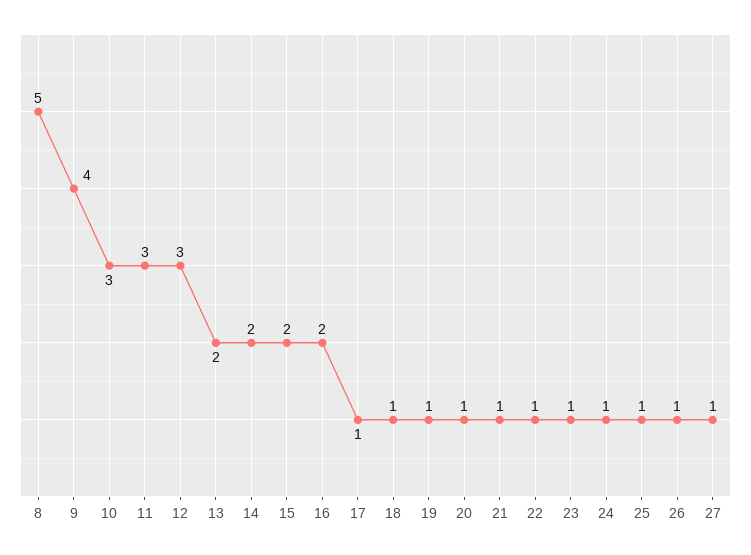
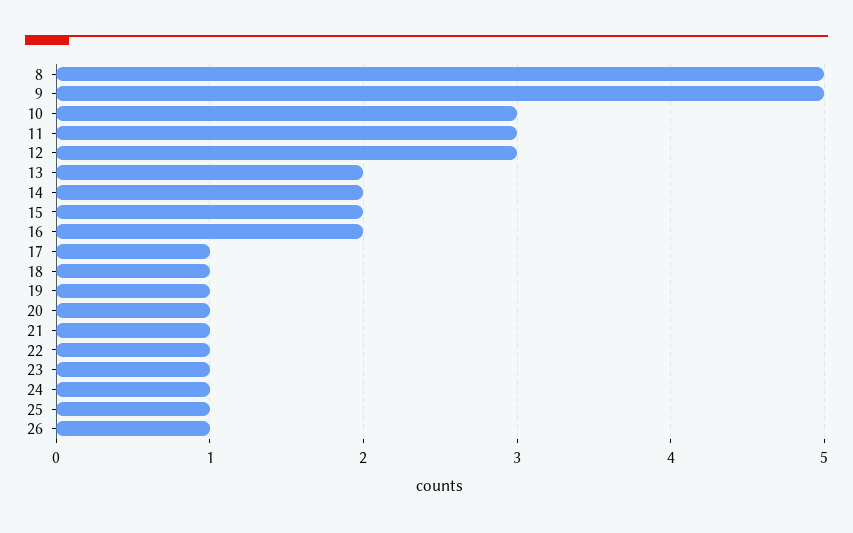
9: 4 -> 5
27: 1 -> none

